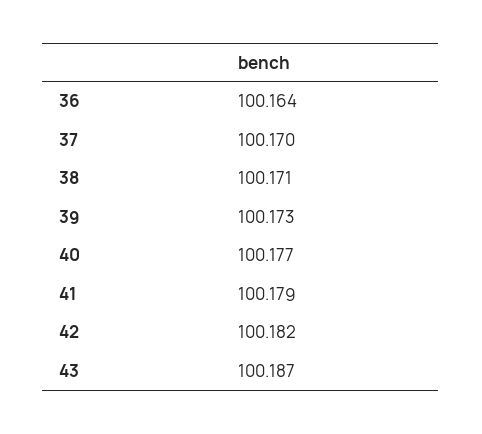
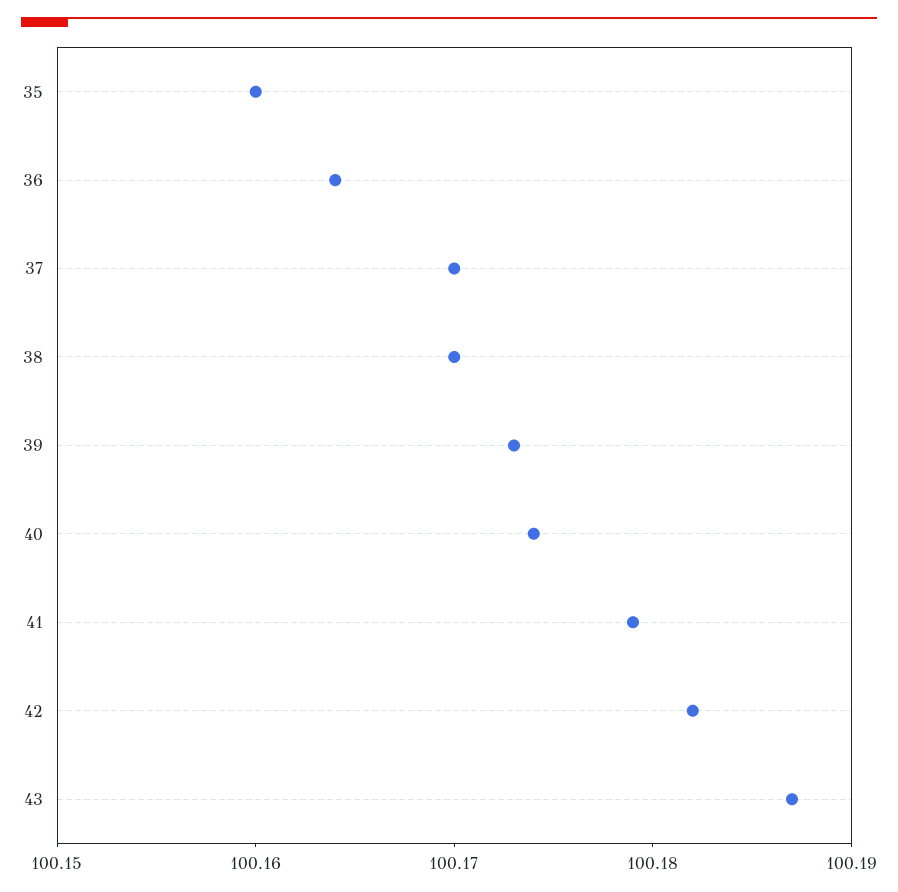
38: 100.171 -> 100.17
40: 100.177 -> 100.174
35: none -> 100.16

